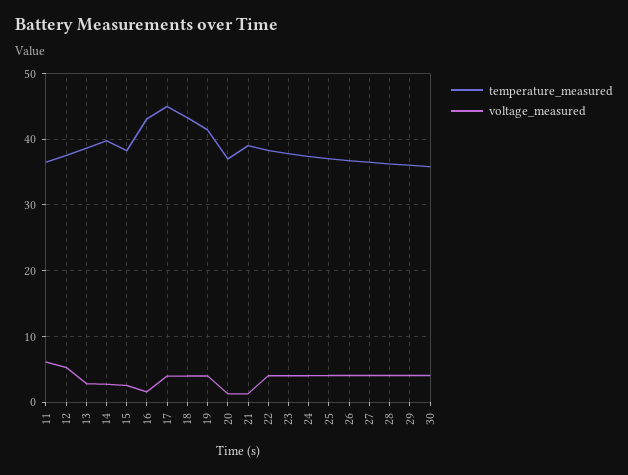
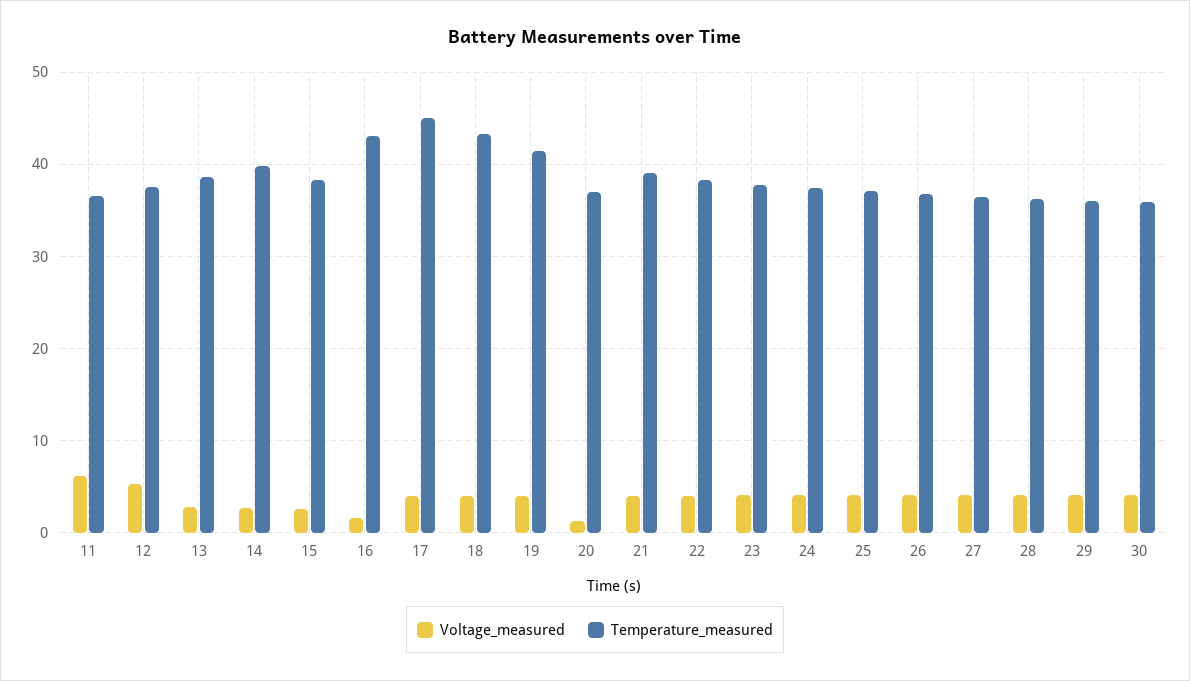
voltage_measured, 21: 1 -> 4

